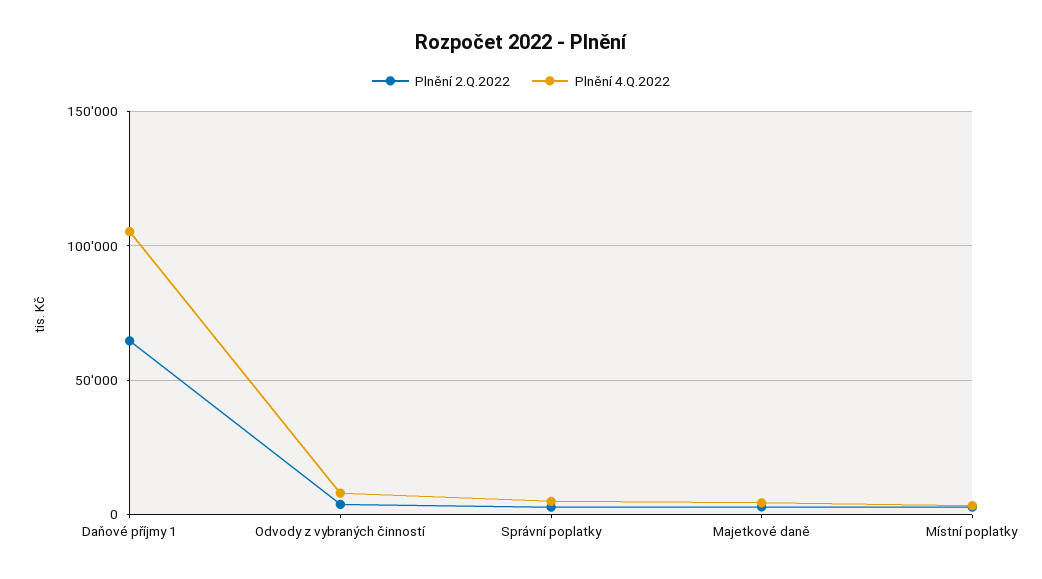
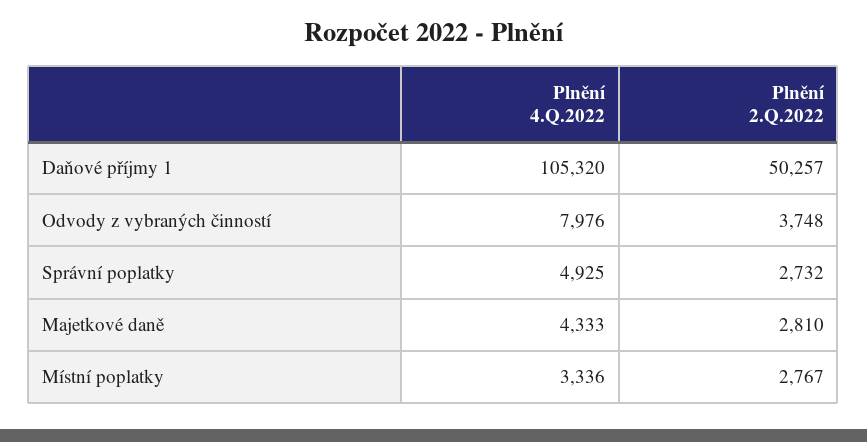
Plnění 2.Q.2022, Daňové příjmy 1: 65000 -> 50257

